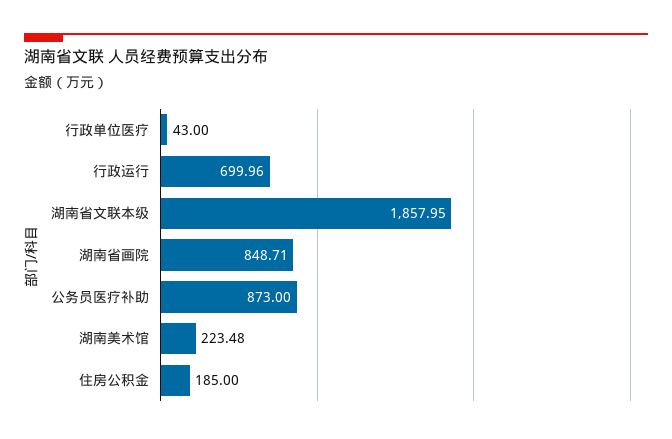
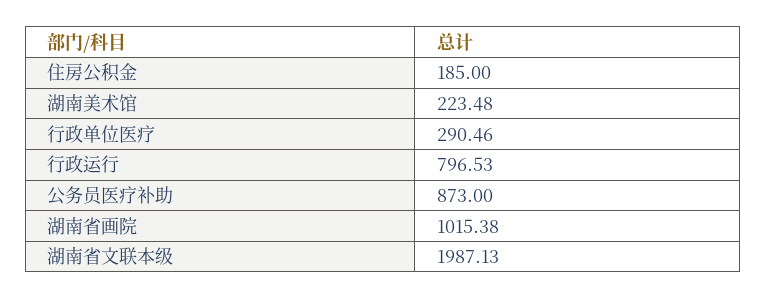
行政单位医疗: 43 -> 290.46
行政运行: 699.96 -> 796.53
湖南省文联本级: 1857.95 -> 1987.13
湖南省画院: 848.71 -> 1015.38

